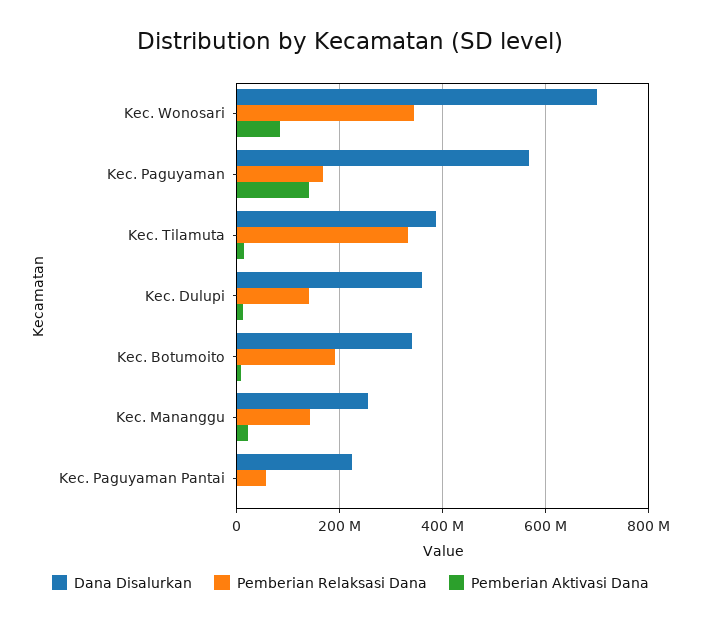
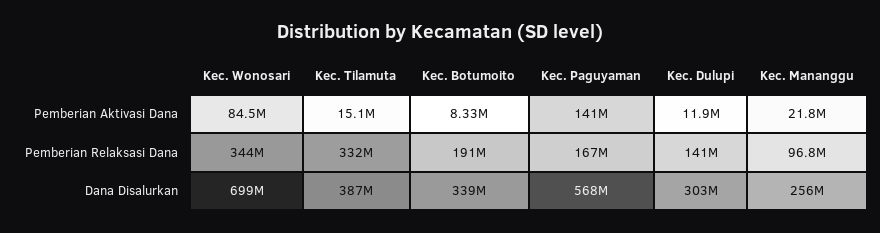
Dana Disalurkan, Kec. Dulupi: 360000000 -> 303000000
Pemberian Relaksasi Dana, Kec. Mananggu: 140000000 -> 96800000
Dana Disalurkan, Kec. Paguyaman Pantai: 220000000 -> none
Pemberian Relaksasi Dana, Kec. Paguyaman Pantai: 60000000 -> none
Pemberian Aktivasi Dana, Kec. Paguyaman Pantai: 0 -> none

